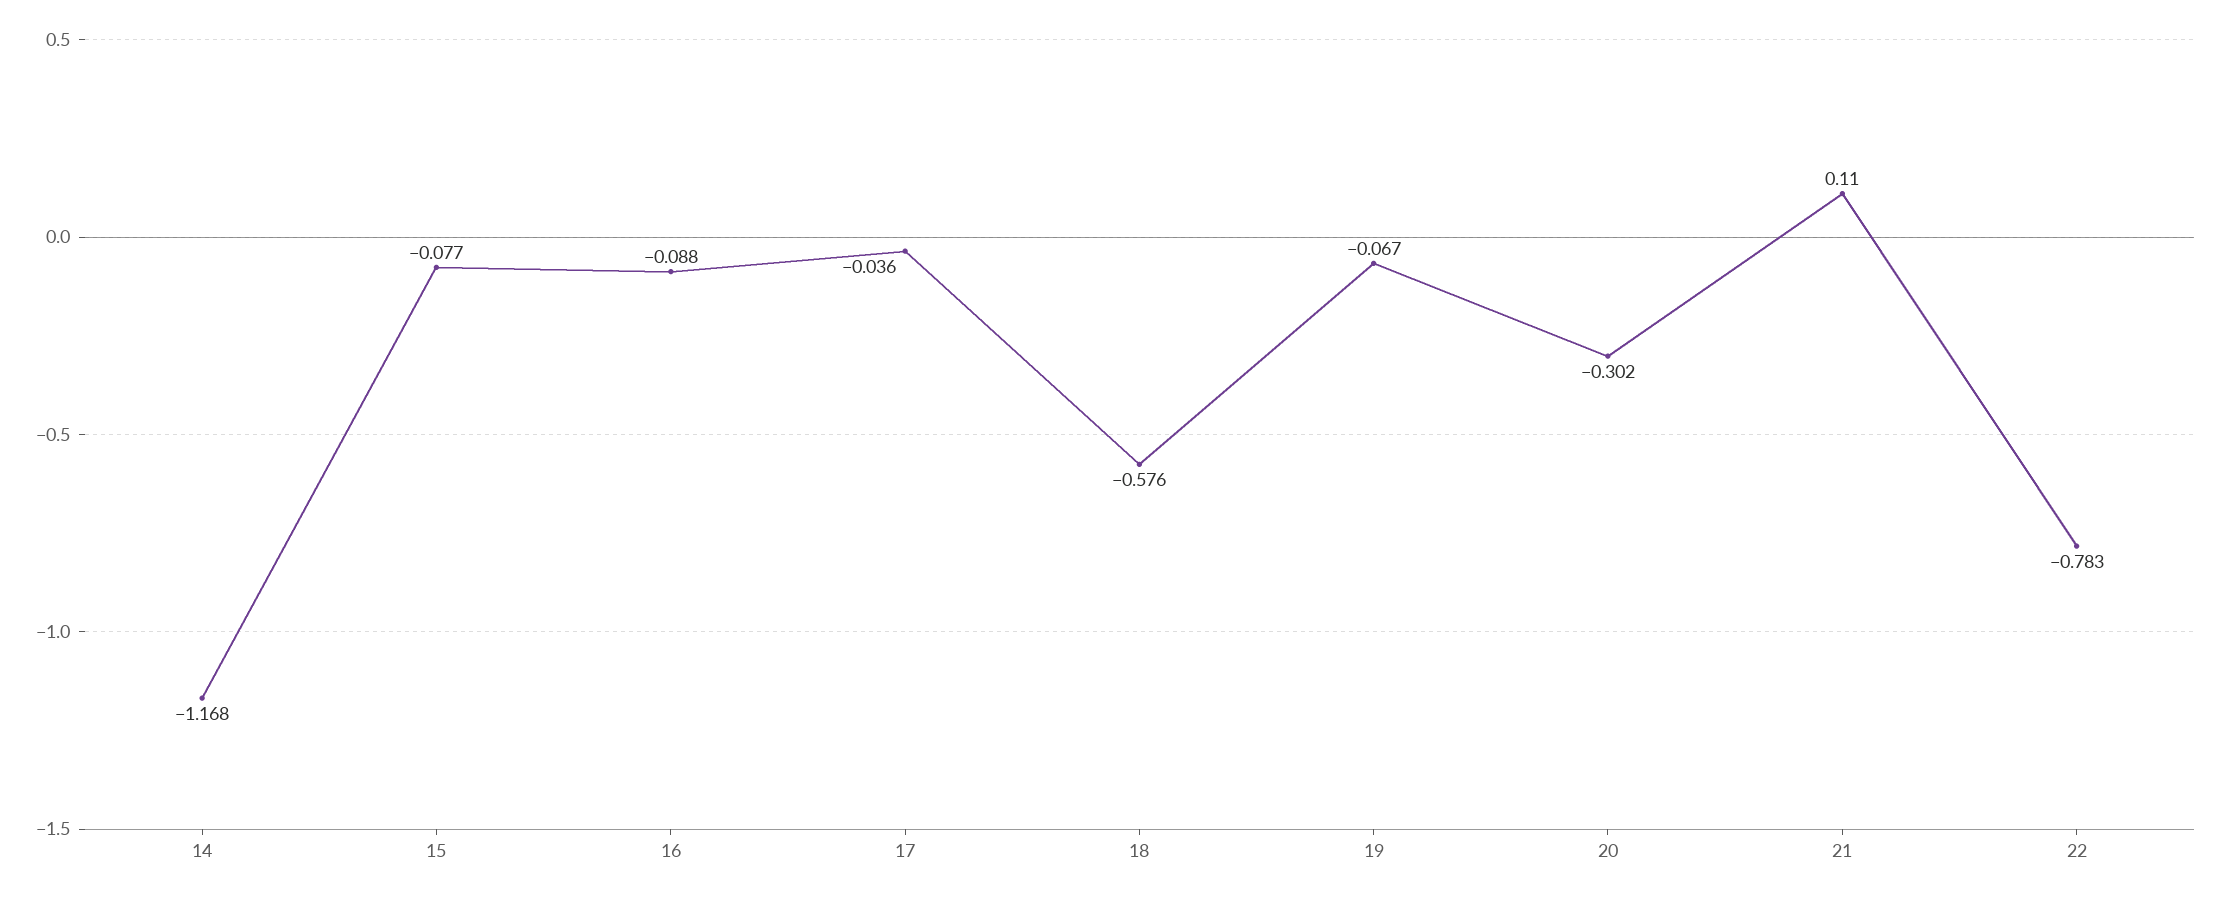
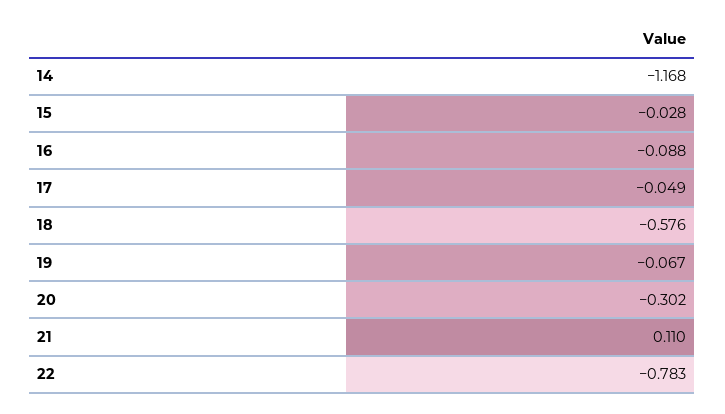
15: -0.077 -> -0.028
17: -0.036 -> -0.049

